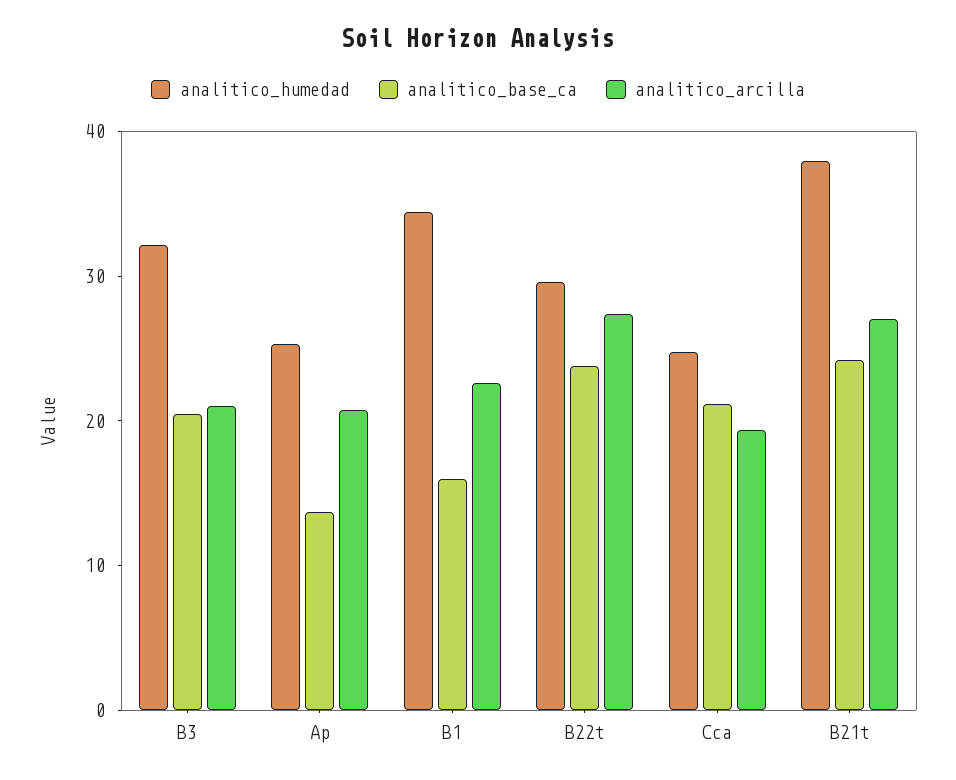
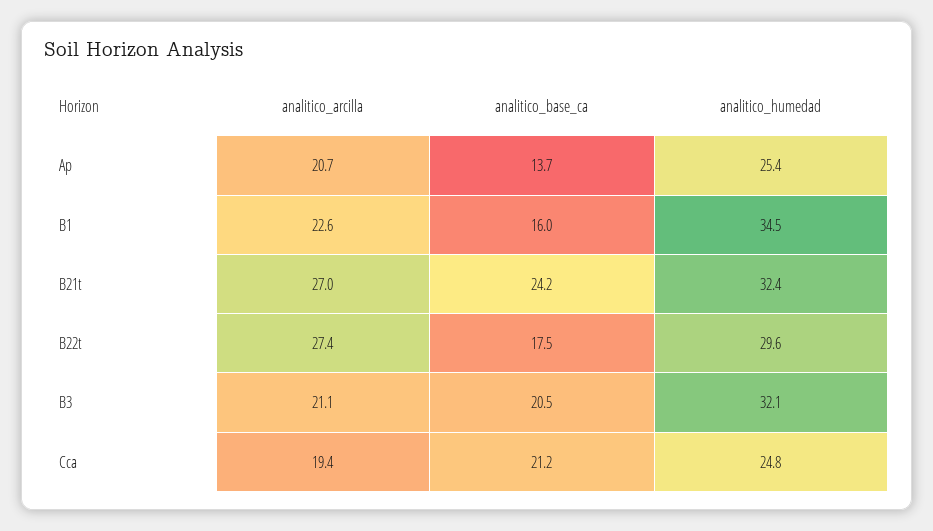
analitico_base_ca, B22t: 24 -> 17.5
analitico_humedad, B21t: 38 -> 32.4

